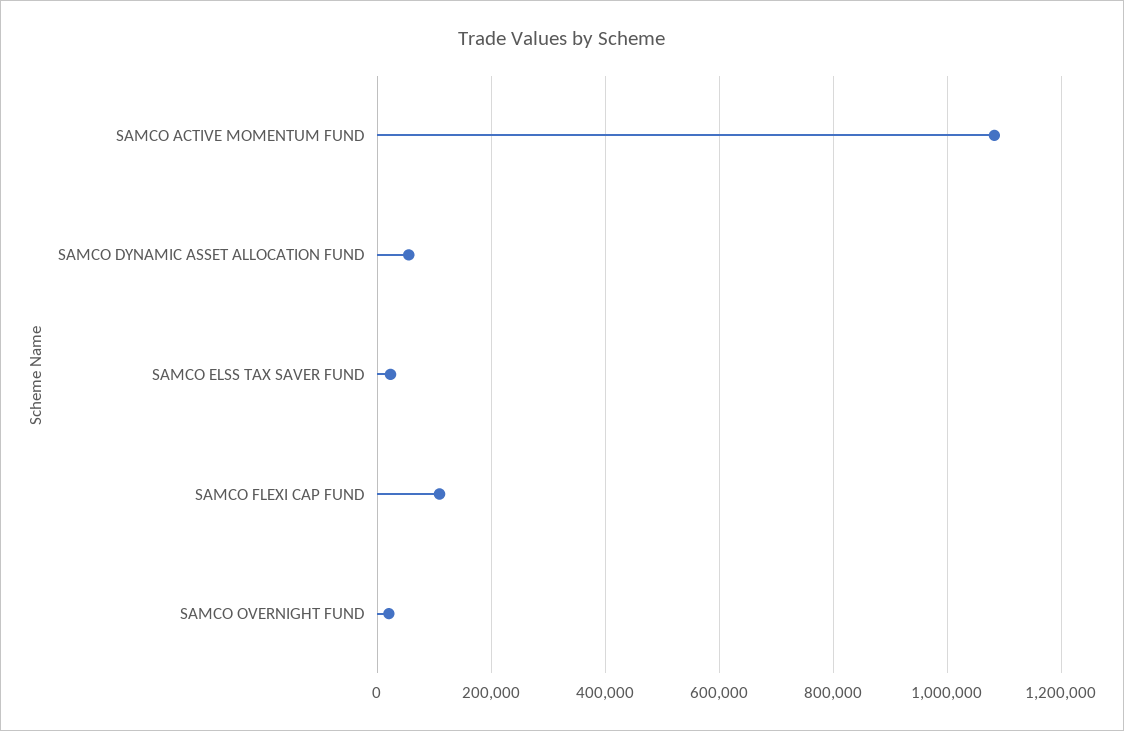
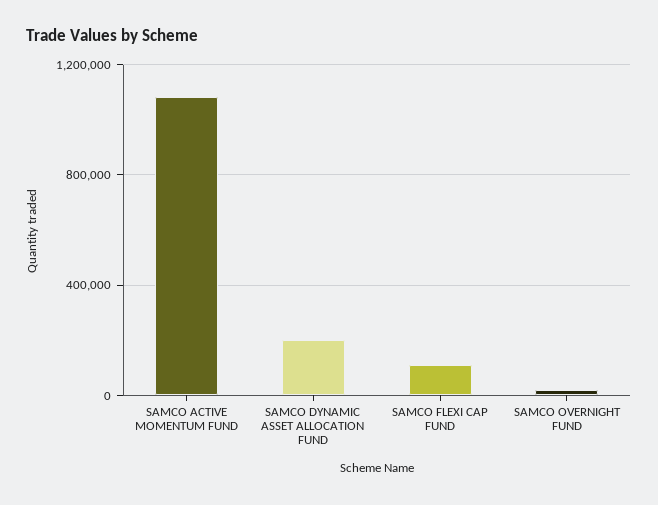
SAMCO DYNAMIC ASSET ALLOCATION FUND: 60000 -> 200000
SAMCO ELSS TAX SAVER FUND: 20000 -> none

